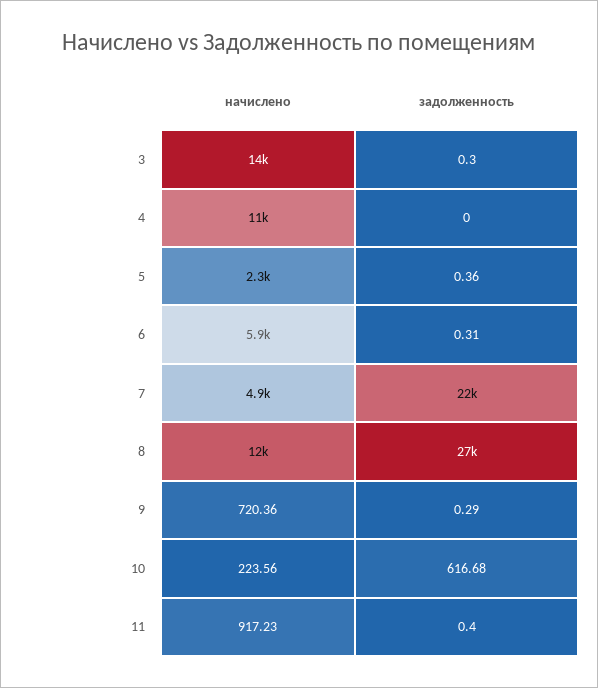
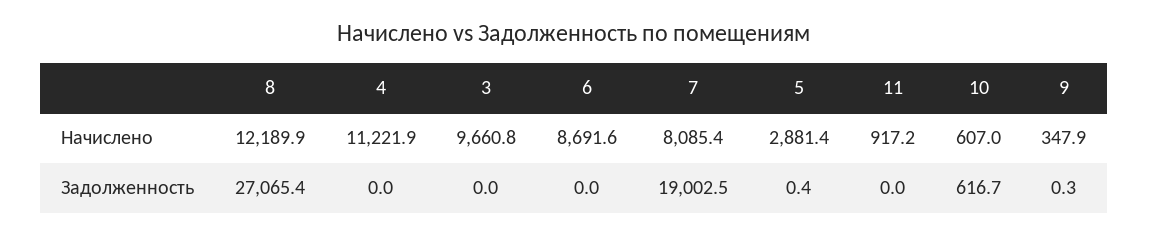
начислено, 3: 14000 -> 9660.8
задолженность, 3: 0.3 -> 0
начислено, 5: 2300 -> 2881.4
начислено, 6: 5900 -> 8691.6
задолженность, 6: 0.31 -> 0
начислено, 7: 4900 -> 8085.4
задолженность, 7: 22000 -> 19002.5
начислено, 9: 720.36 -> 347.9
начислено, 10: 223.56 -> 607
задолженность, 11: 0.4 -> 0

